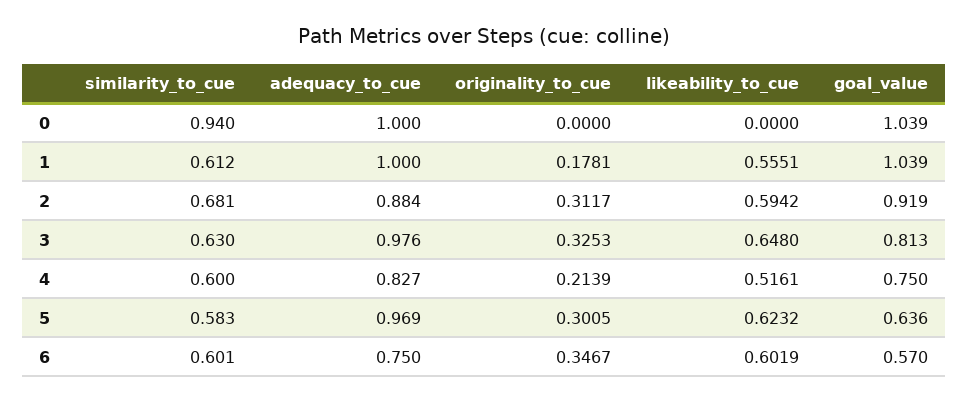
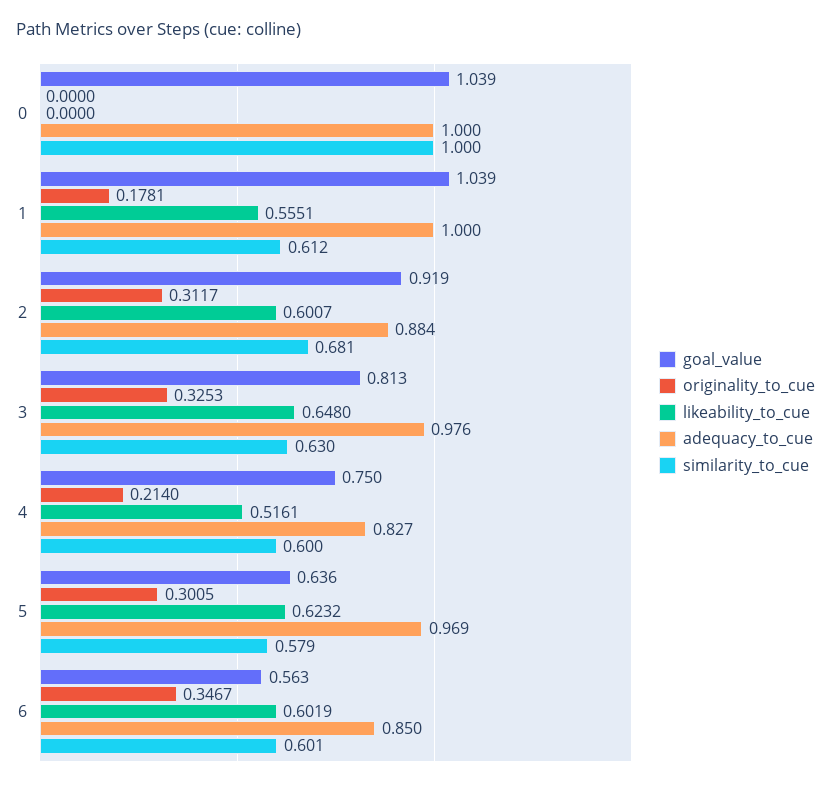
similarity_to_cue, 0: 0.94 -> 1
likeability_to_cue, 2: 0.5942 -> 0.6007
originality_to_cue, 4: 0.2139 -> 0.214
similarity_to_cue, 5: 0.583 -> 0.579
adequacy_to_cue, 6: 0.75 -> 0.85
goal_value, 6: 0.57 -> 0.563

